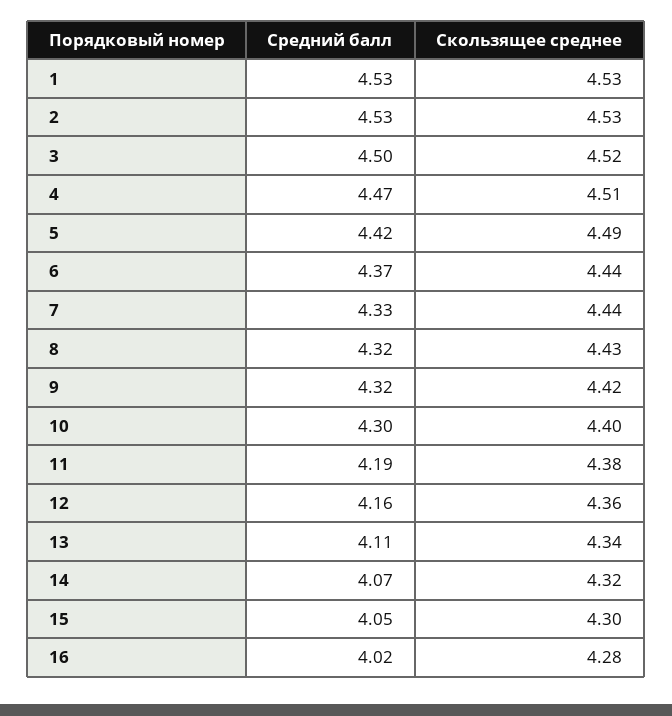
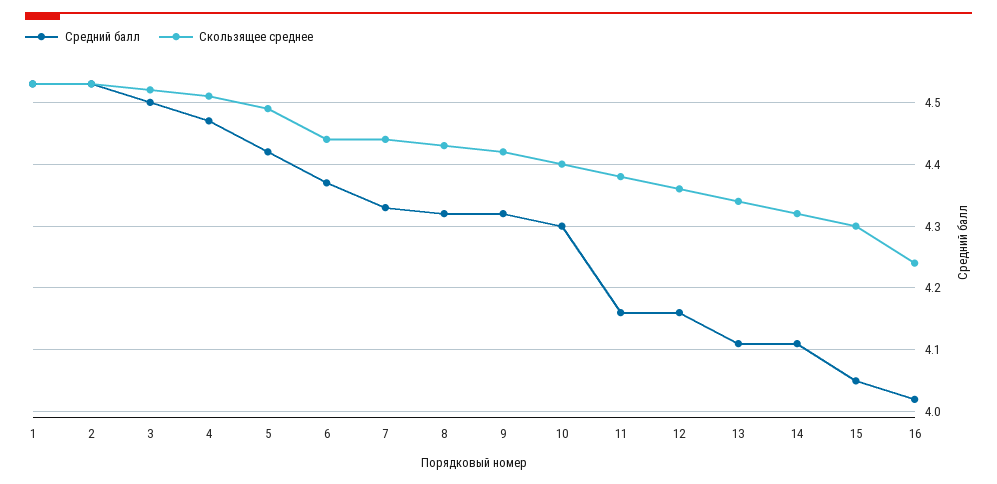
Средний балл, 11: 4.19 -> 4.16
Средний балл, 14: 4.07 -> 4.11
Скользящее среднее, 16: 4.28 -> 4.24

